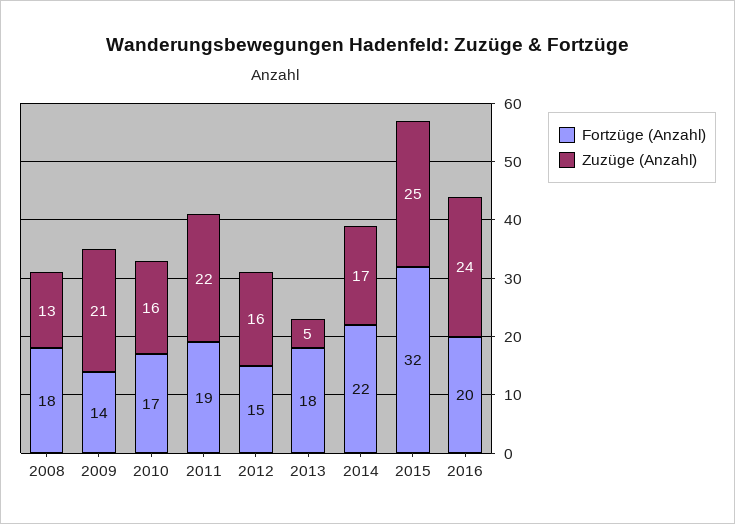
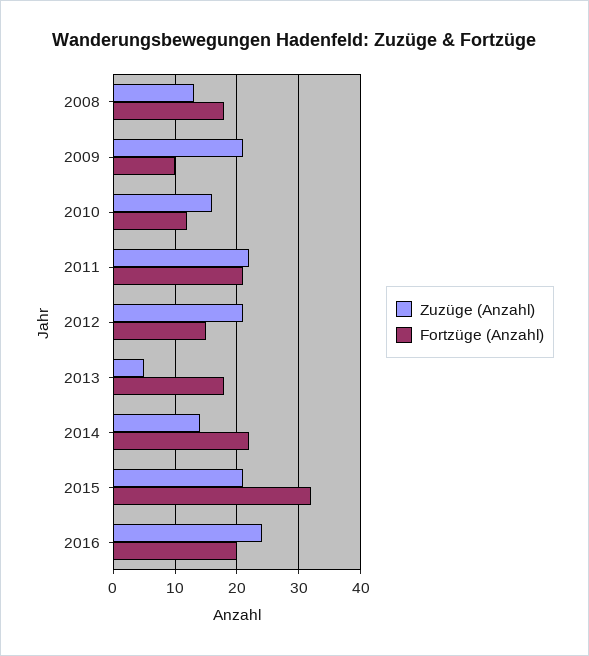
Fortzüge (Anzahl), 2009: 14 -> 10
Fortzüge (Anzahl), 2010: 17 -> 12
Fortzüge (Anzahl), 2011: 19 -> 21
Zuzüge (Anzahl), 2012: 16 -> 21
Zuzüge (Anzahl), 2014: 17 -> 14
Zuzüge (Anzahl), 2015: 25 -> 21

